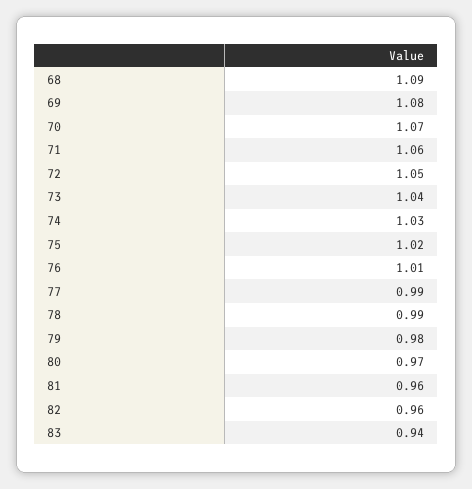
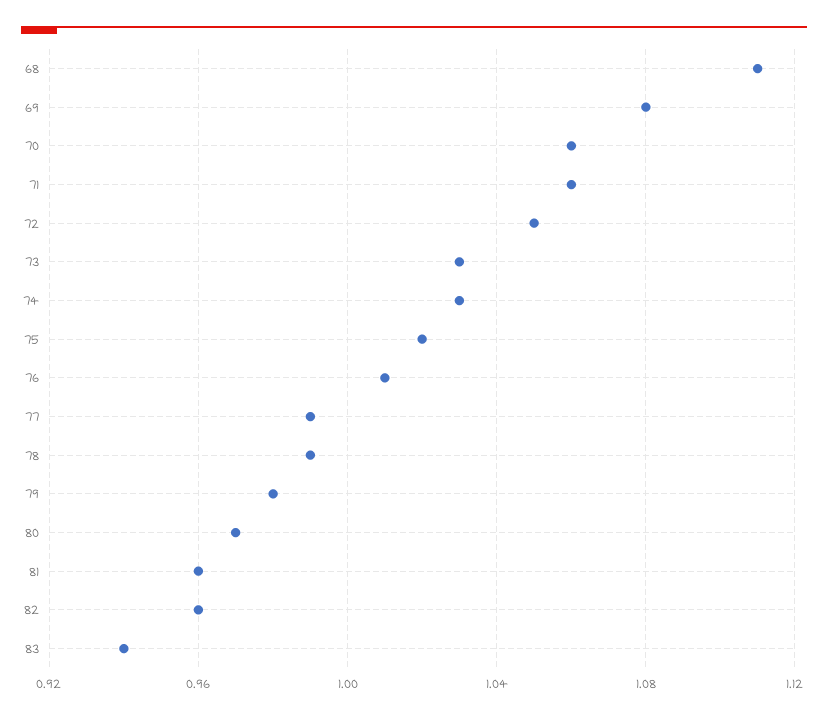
68: 1.09 -> 1.11
70: 1.07 -> 1.06
73: 1.04 -> 1.03

